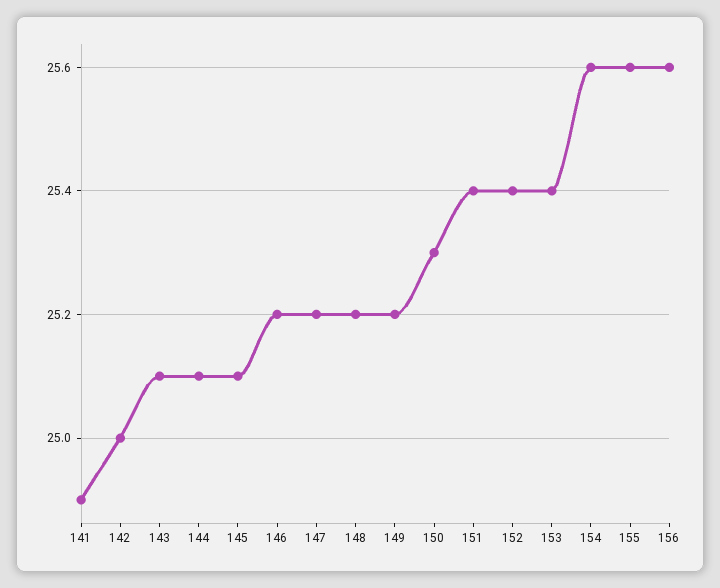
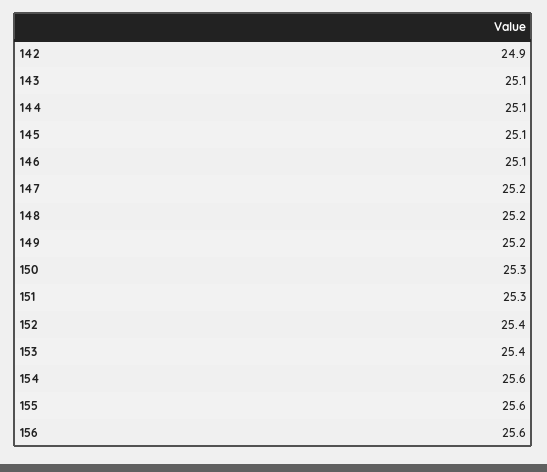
141: 24.9 -> none
142: 25 -> 24.9
146: 25.2 -> 25.1
151: 25.4 -> 25.3

